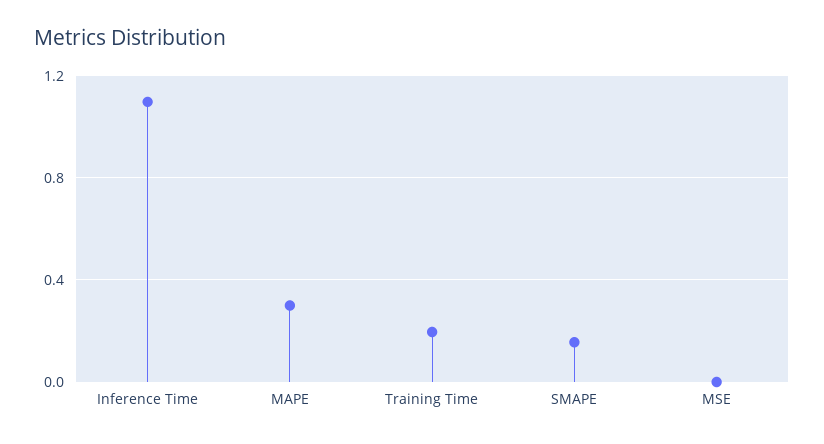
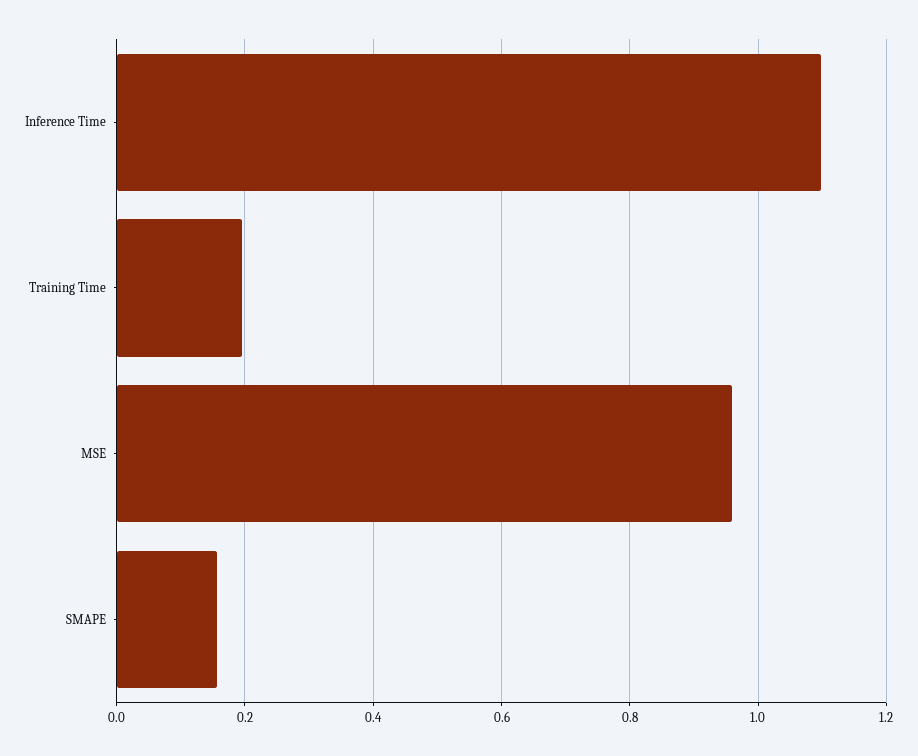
MAPE: 0.3 -> none
MSE: 0 -> 0.96

